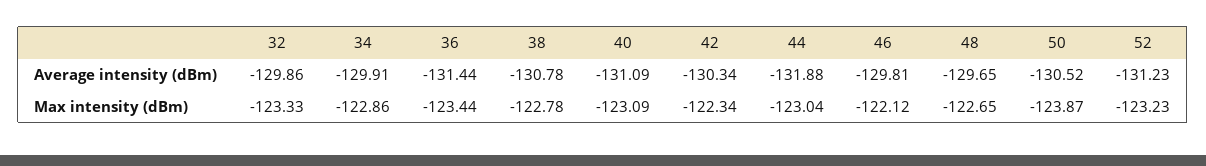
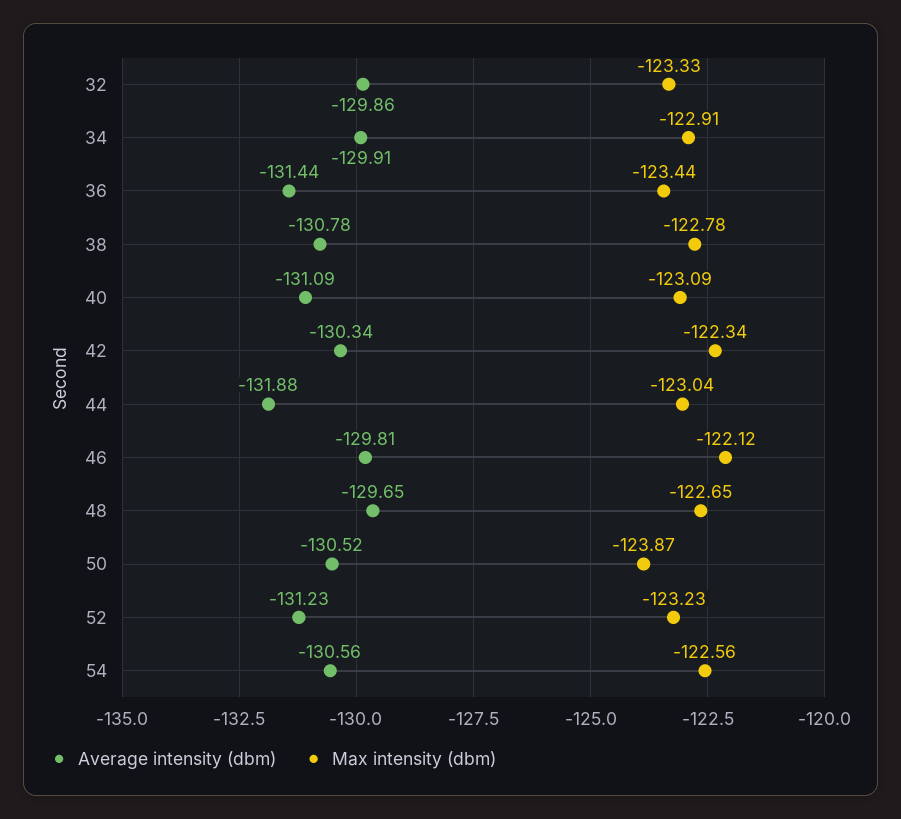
Max intensity (dBm), 34: -122.86 -> -122.91
Average intensity (dBm), 54: none -> -130.56
Max intensity (dBm), 54: none -> -122.56

